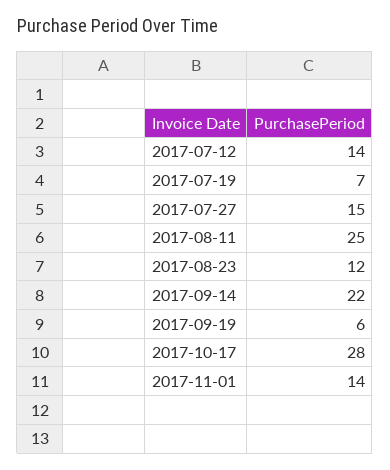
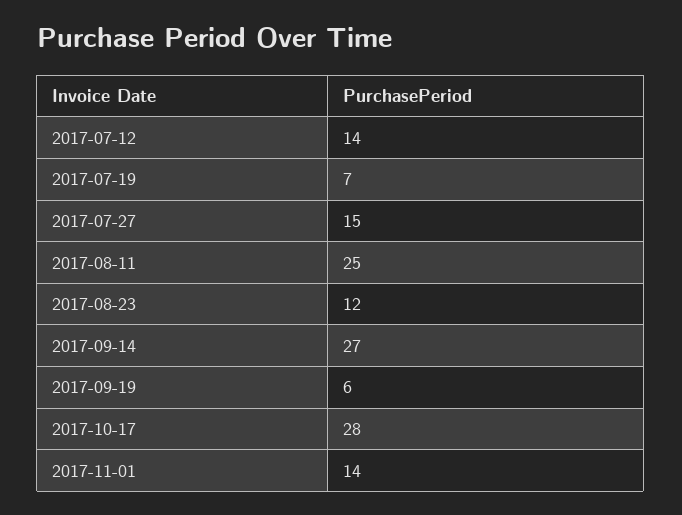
2017-09-14: 22 -> 27

